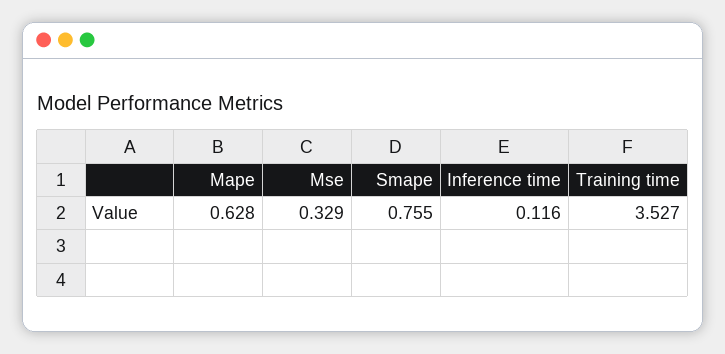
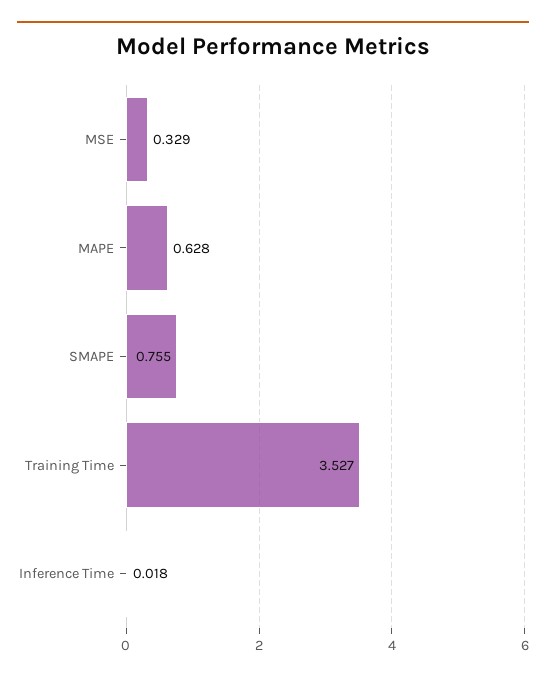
Inference time: 0.116 -> 0.018

